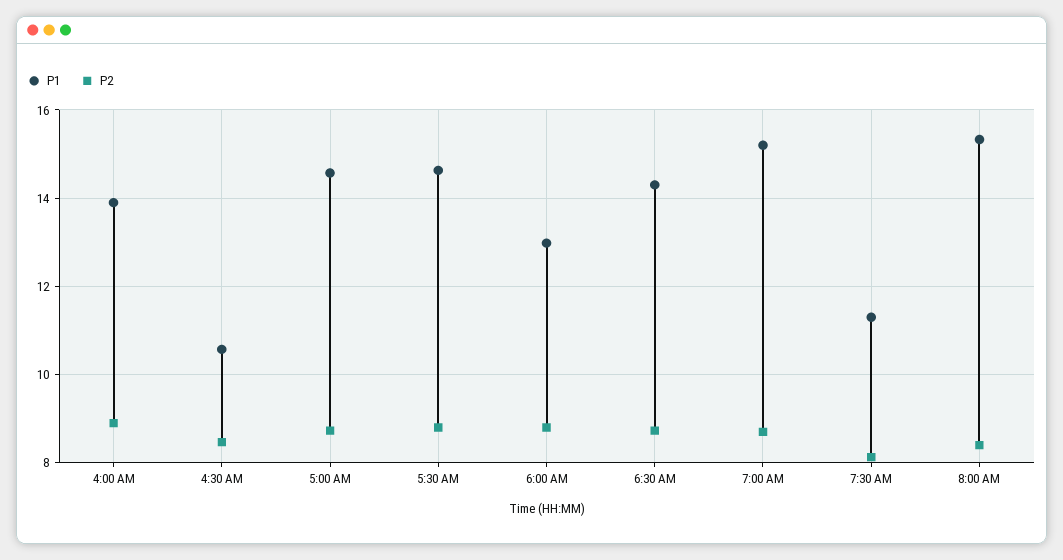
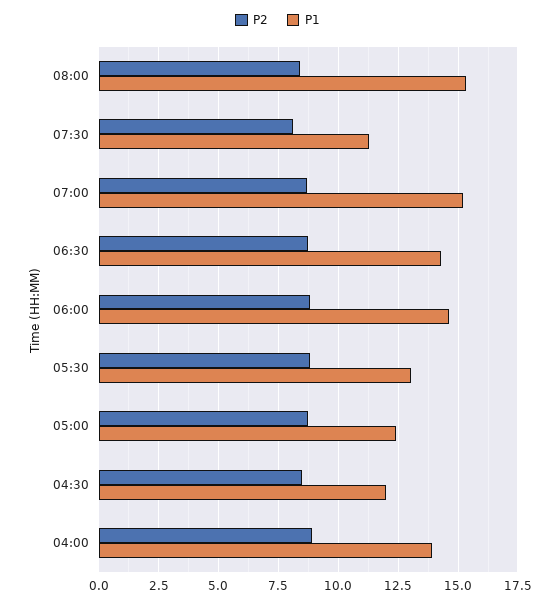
P1, 4:30 AM: 10.6 -> 12
P1, 5:00 AM: 14.6 -> 12.5
P1, 5:30 AM: 14.6 -> 13
P1, 6:00 AM: 13 -> 14.5

